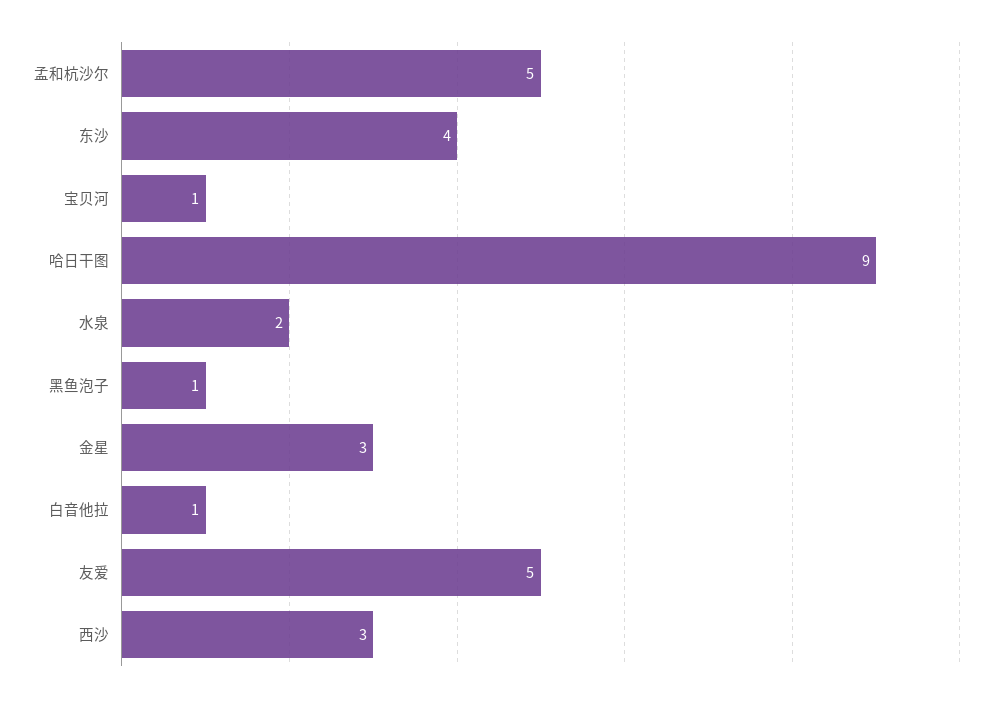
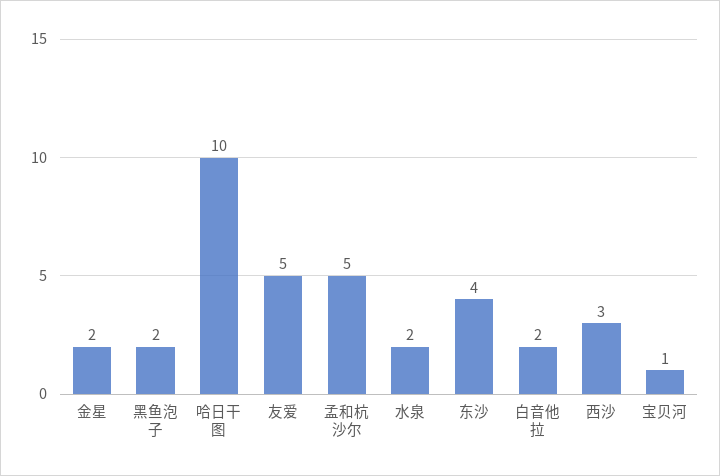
哈日干图: 9 -> 10
黑鱼泡子: 1 -> 2
金星: 3 -> 2
白音他拉: 1 -> 2

